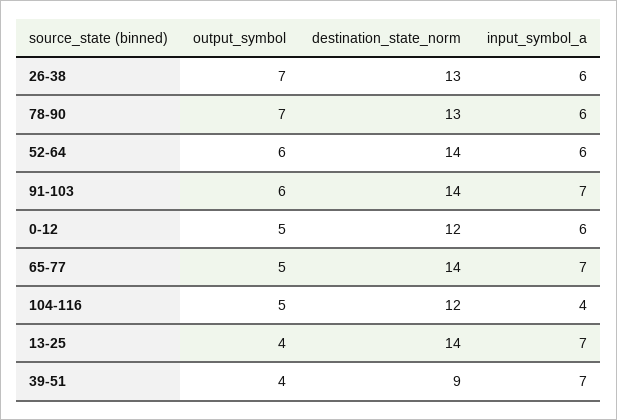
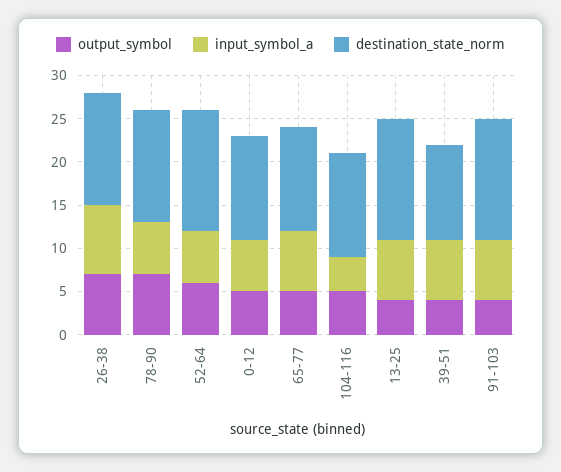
input_symbol_a, 26-38: 6 -> 8
output_symbol, 91-103: 6 -> 4
destination_state_norm, 65-77: 14 -> 12
destination_state_norm, 39-51: 9 -> 11

